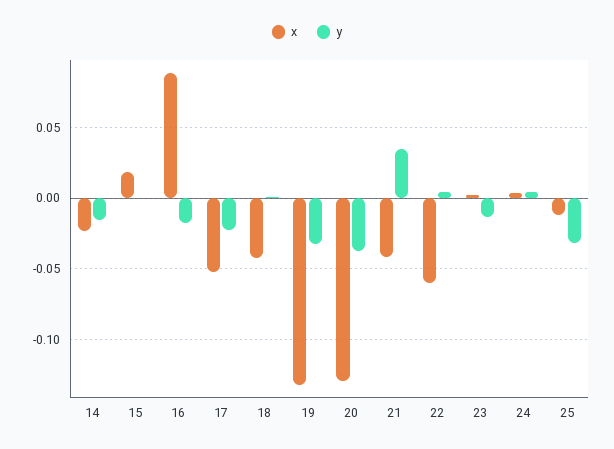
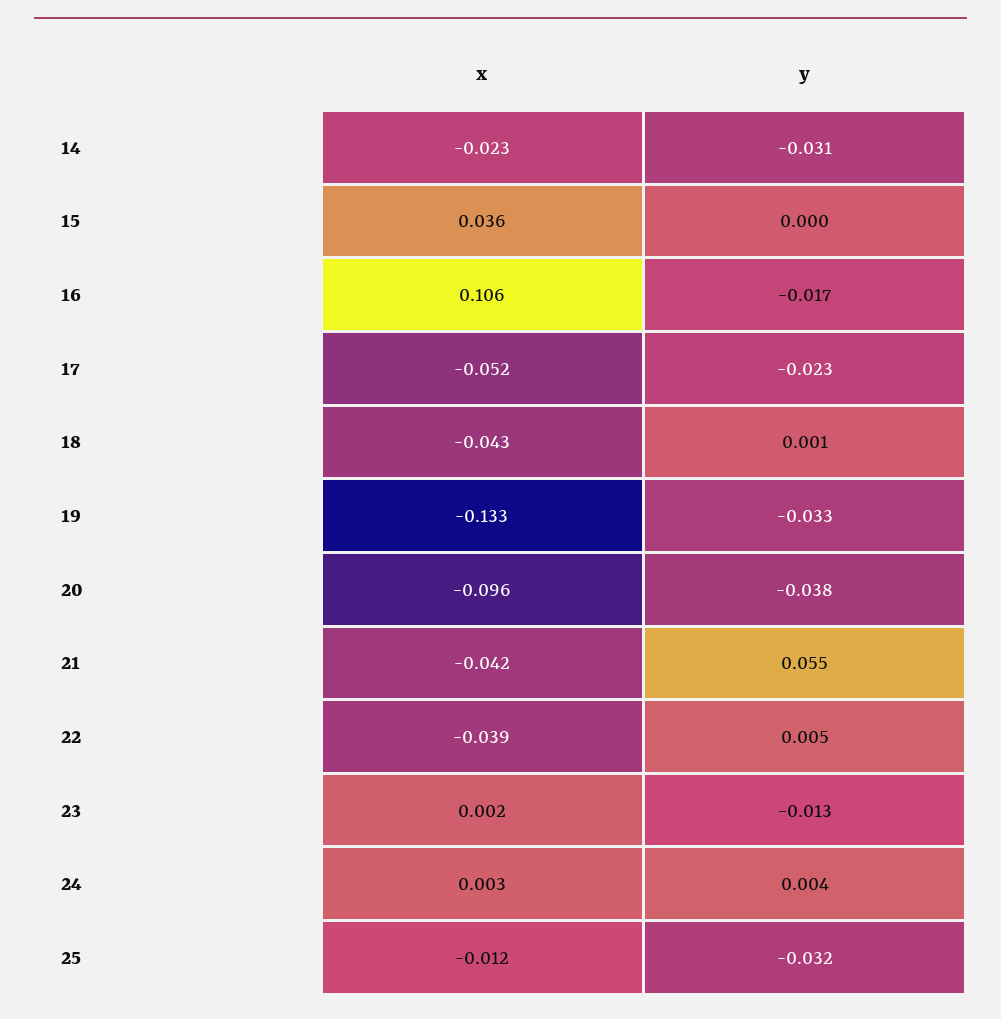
y, 14: -0.015 -> -0.031
x, 15: 0.02 -> 0.036
x, 16: 0.09 -> 0.106
x, 20: -0.13 -> -0.096
y, 21: 0.035 -> 0.055
x, 22: -0.06 -> -0.039

